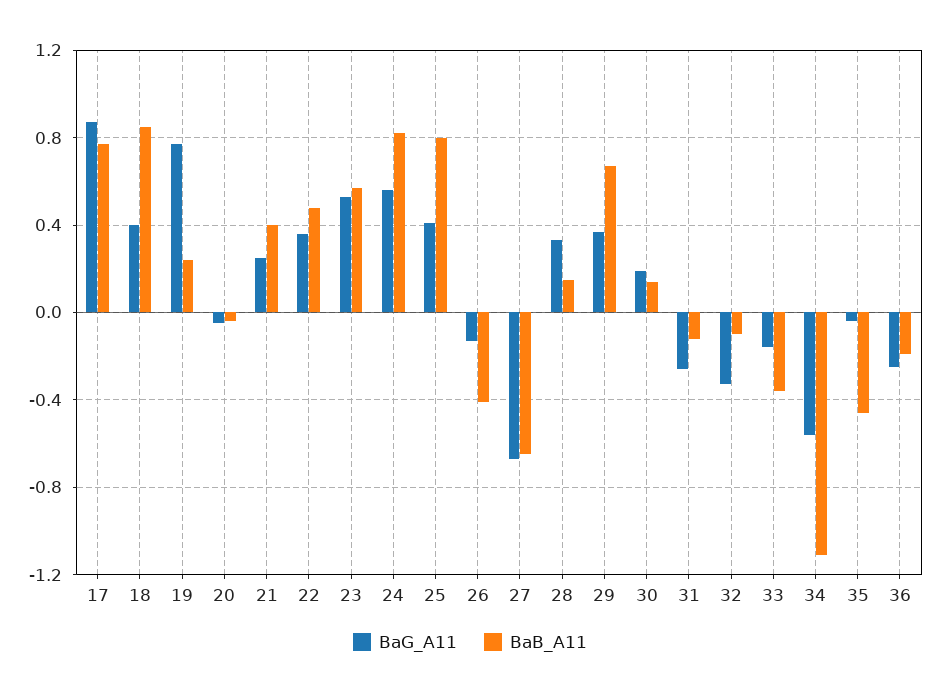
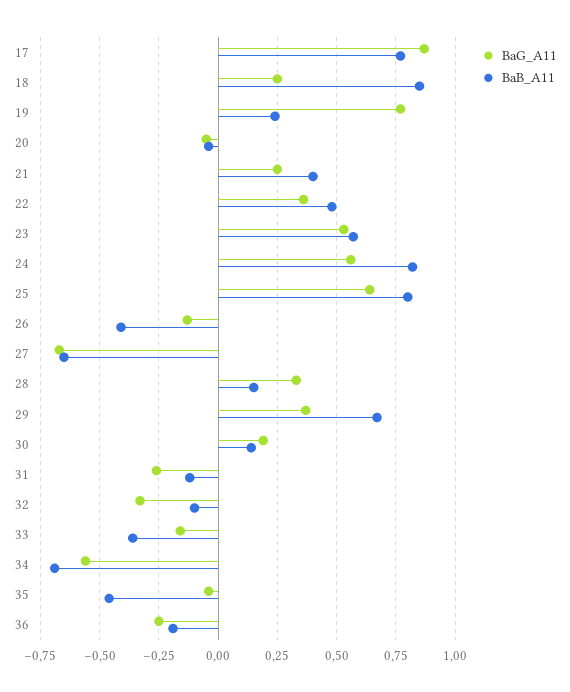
BaG_A11, 18: 0.4 -> 0.25
BaG_A11, 25: 0.4 -> 0.65
BaB_A11, 34: -1.1 -> -0.7

